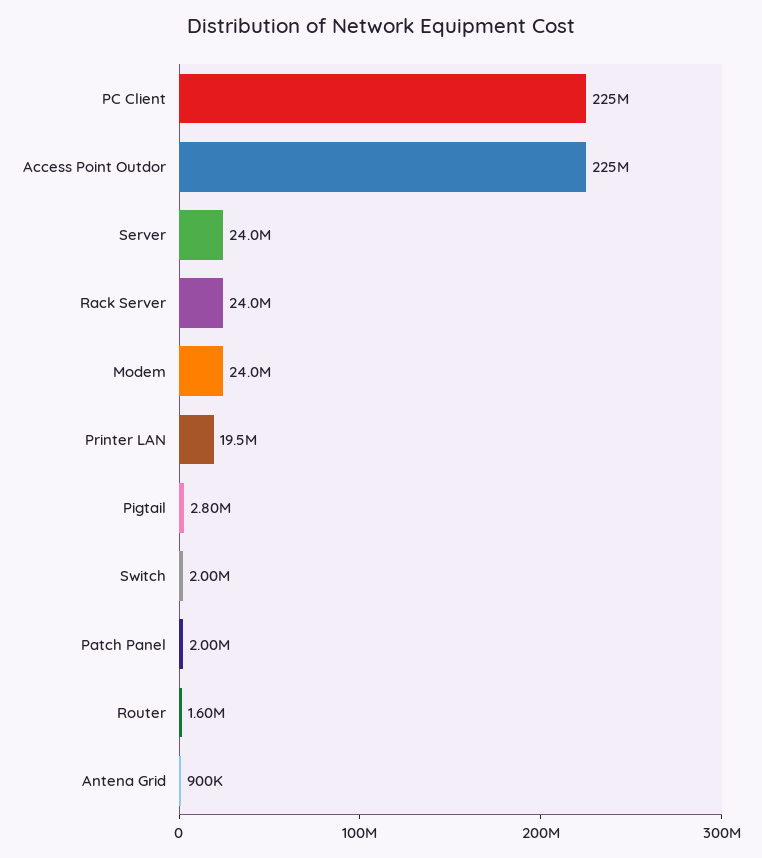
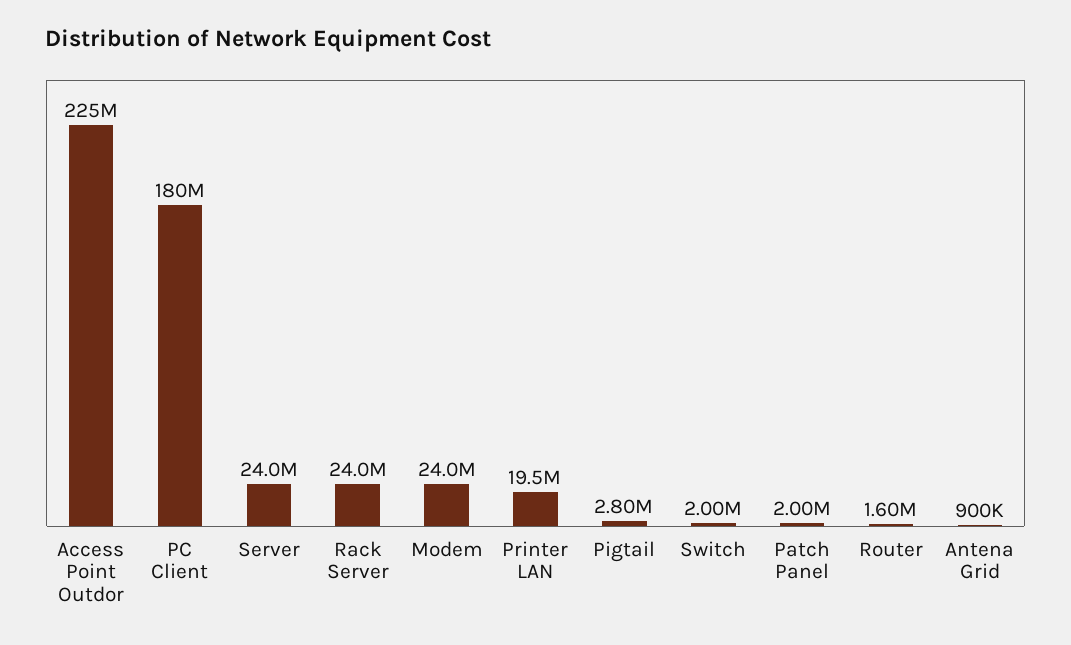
PC Client: 225000000 -> 180000000

